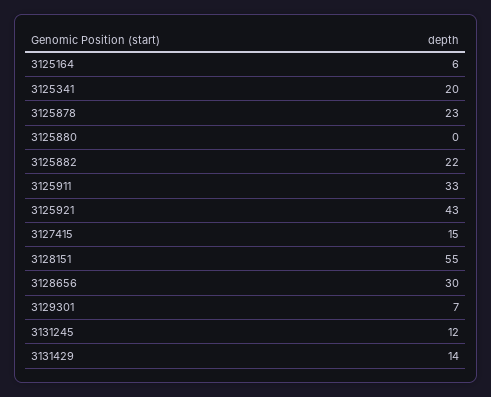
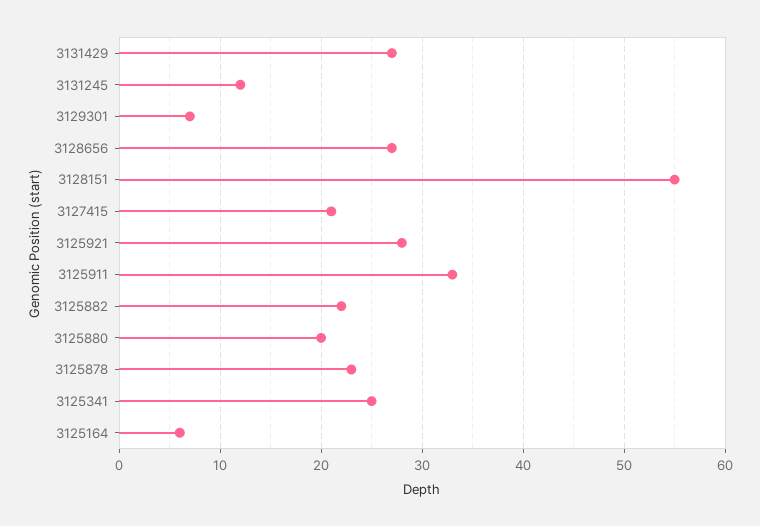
3125341: 20 -> 25
3125880: 0 -> 20
3125921: 43 -> 28
3127415: 15 -> 21
3128656: 30 -> 27
3131429: 14 -> 27

